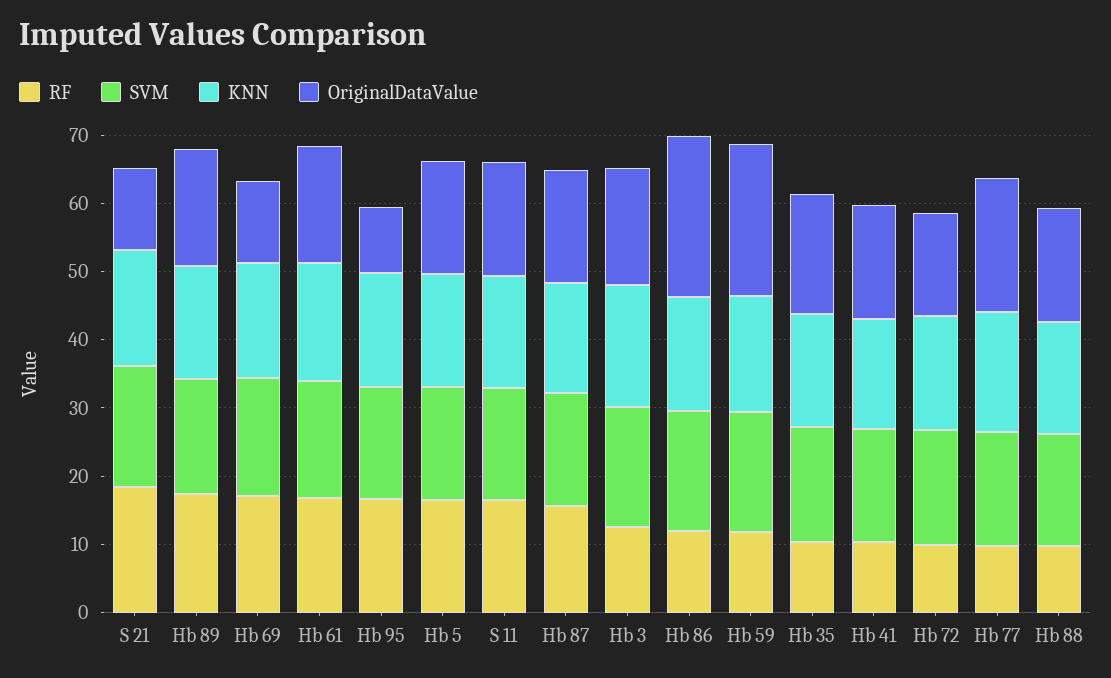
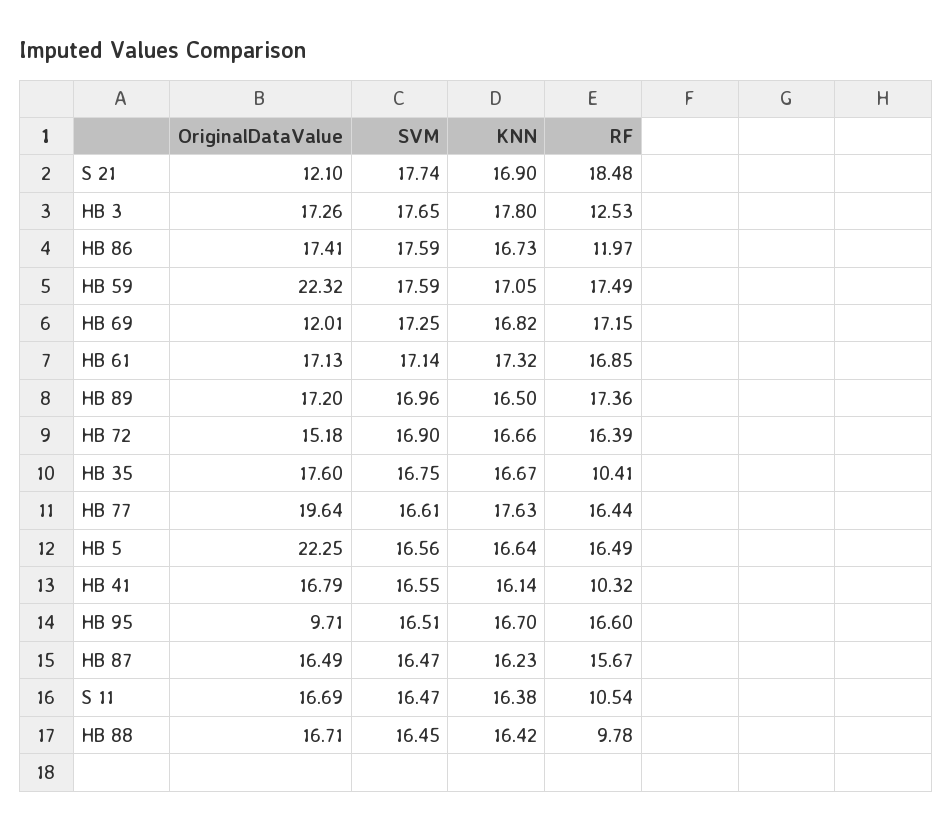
OriginalDataValue, Hb 5: 16 -> 22.25
RF, S 11: 16 -> 10.54
OriginalDataValue, Hb 86: 24 -> 17.41
RF, Hb 59: 12 -> 17.49
RF, Hb 72: 10 -> 16.39
RF, Hb 77: 10 -> 16.44

